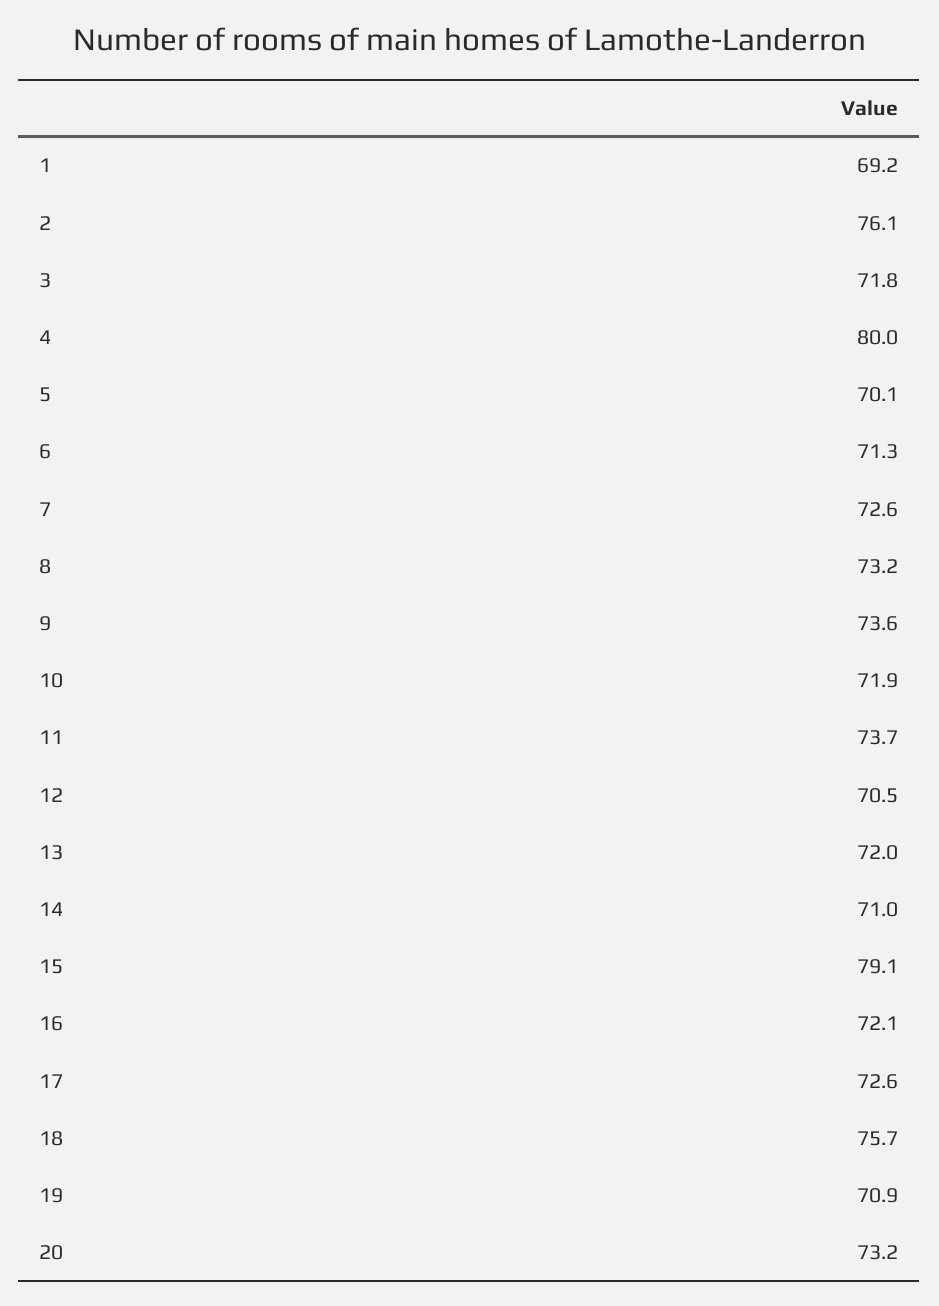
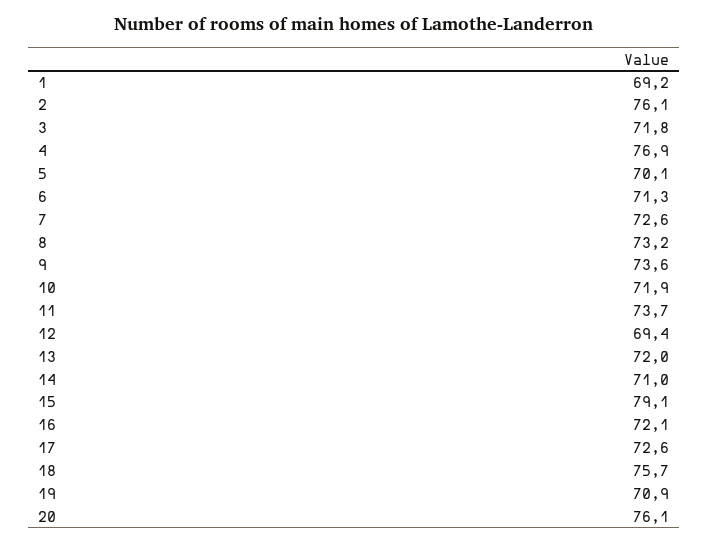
4: 80 -> 76.9
12: 70.5 -> 69.4
20: 73.2 -> 76.1

